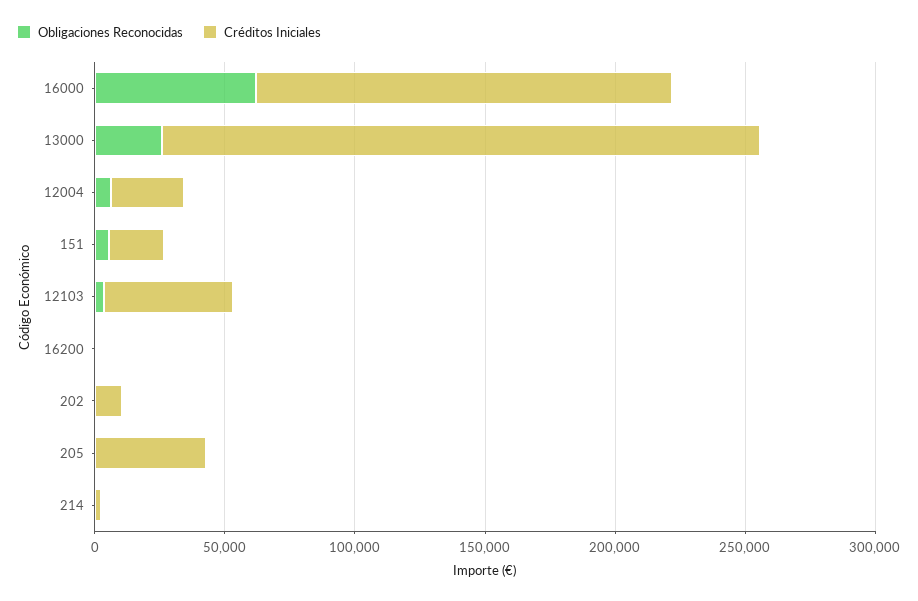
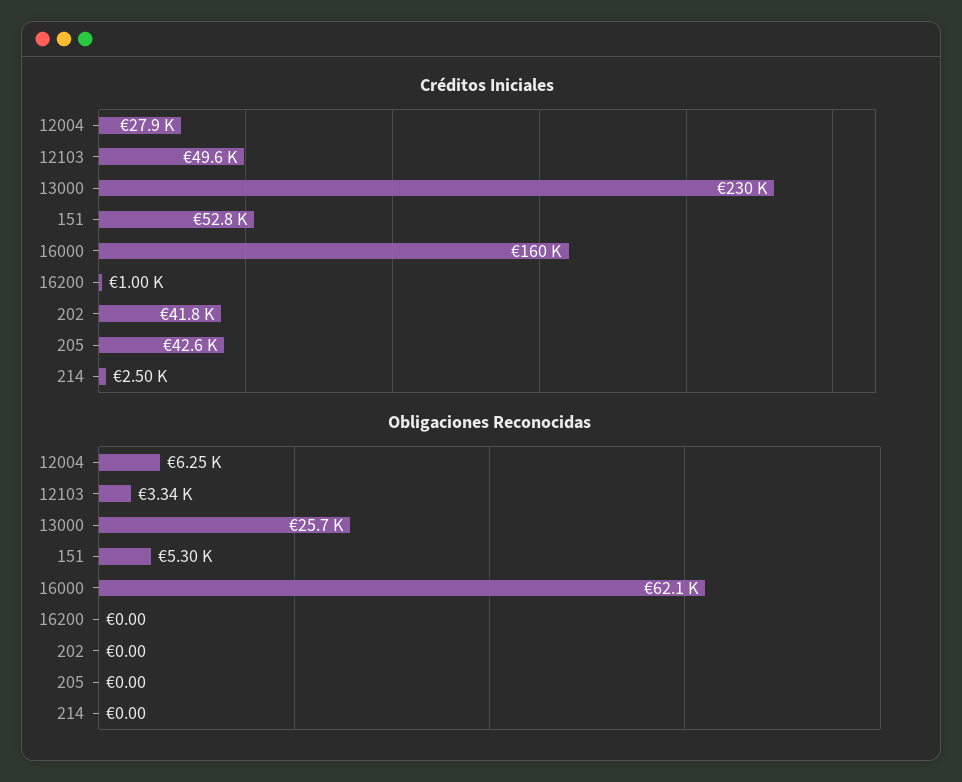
Créditos Iniciales, 151: 20000 -> 52800
Créditos Iniciales, 202: 10000 -> 41800

